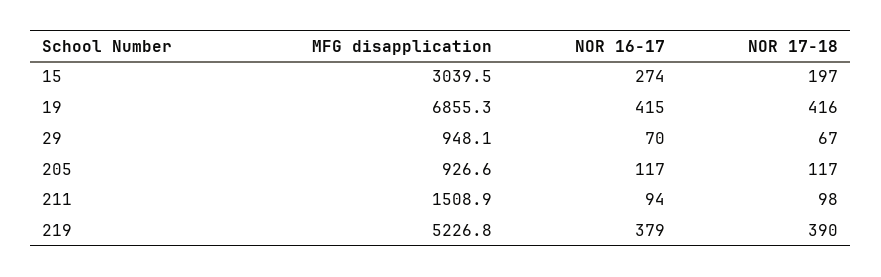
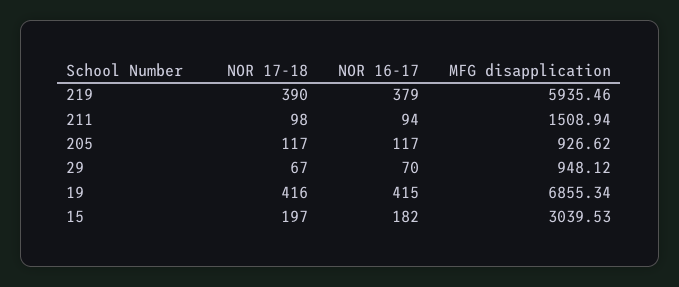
NOR 16-17, 15: 274 -> 182
MFG disapplication, 219: 5226.8 -> 5935.46

